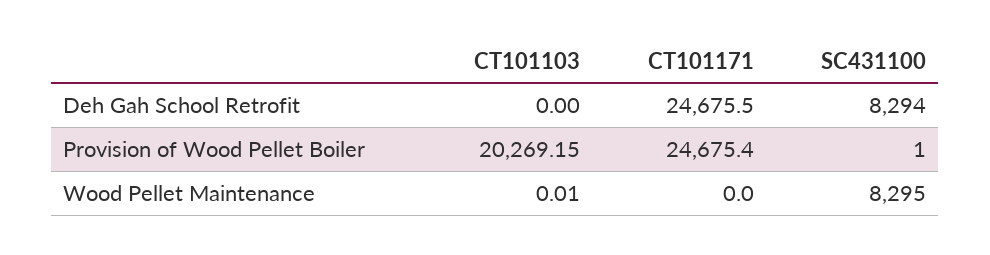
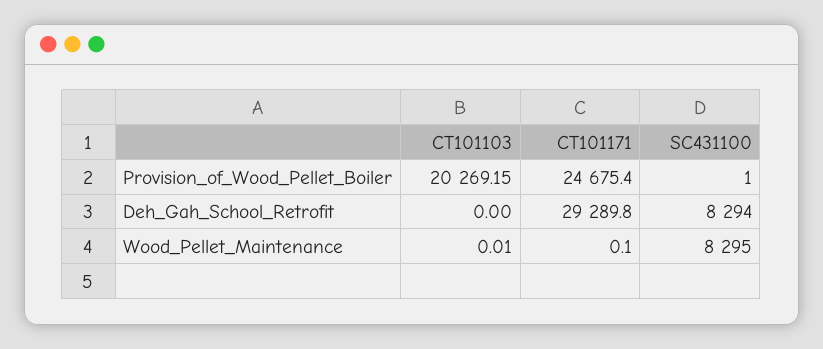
CT101171, Deh Gah School Retrofit: 24675.5 -> 29289.8
CT101171, Wood Pellet Maintenance: 0 -> 0.1

